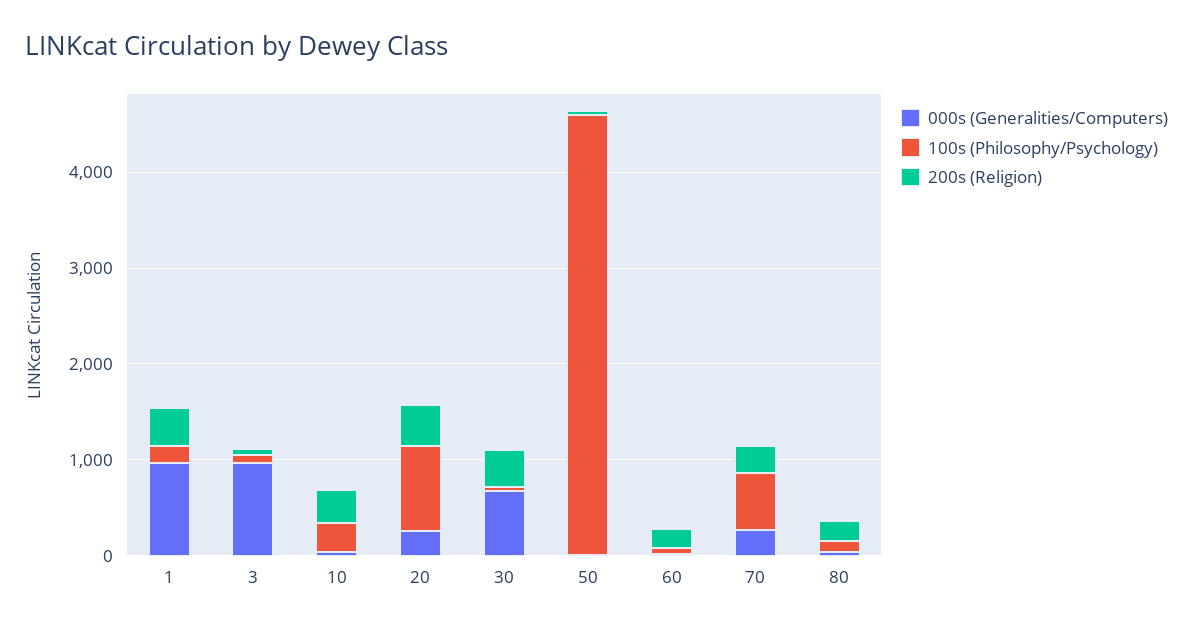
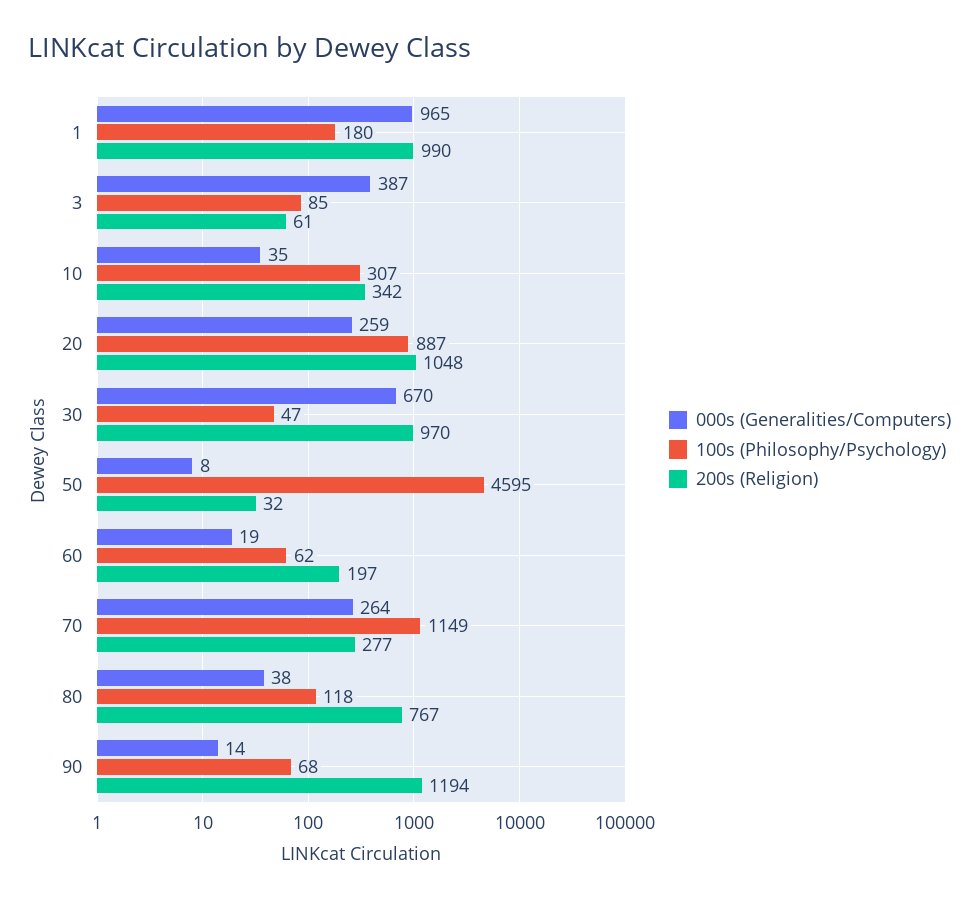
200s (Religion), 1: 400 -> 990
000s (Generalities/Computers), 3: 1000 -> 387
200s (Religion), 20: 400 -> 1048
200s (Religion), 30: 400 -> 970
100s (Philosophy/Psychology), 70: 600 -> 1149
200s (Religion), 80: 200 -> 767
000s (Generalities/Computers), 90: none -> 14
100s (Philosophy/Psychology), 90: none -> 68
200s (Religion), 90: none -> 1194

